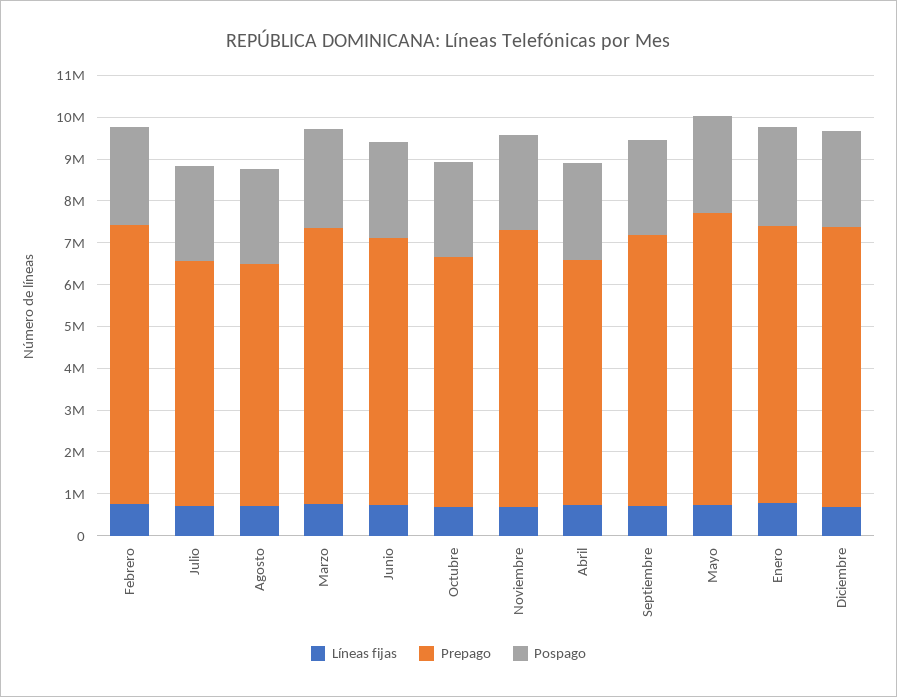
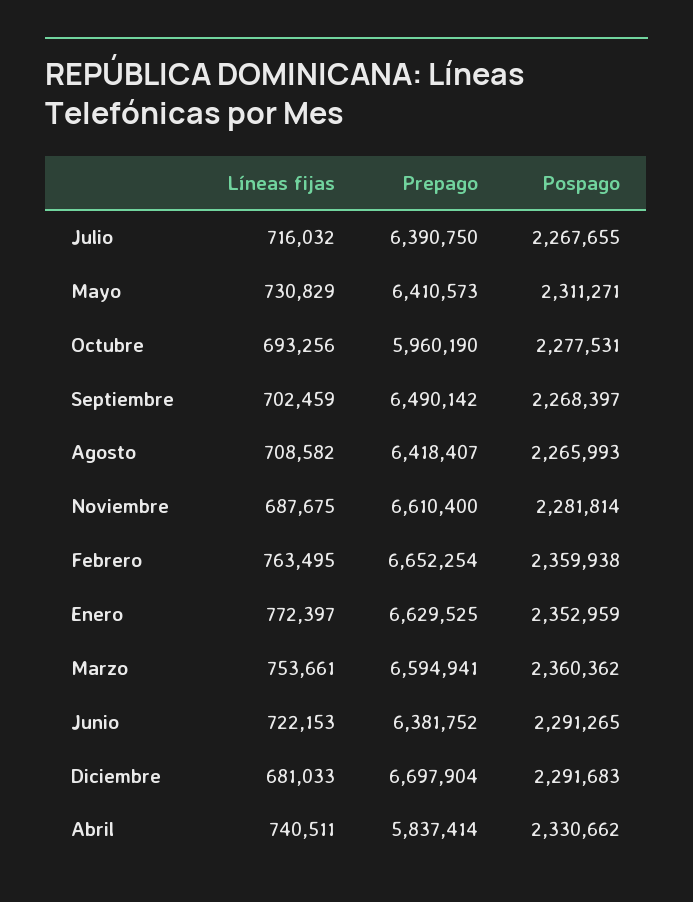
Prepago, Julio: 5800000 -> 6390750
Prepago, Agosto: 5800000 -> 6418407
Prepago, Mayo: 7000000 -> 6410573

